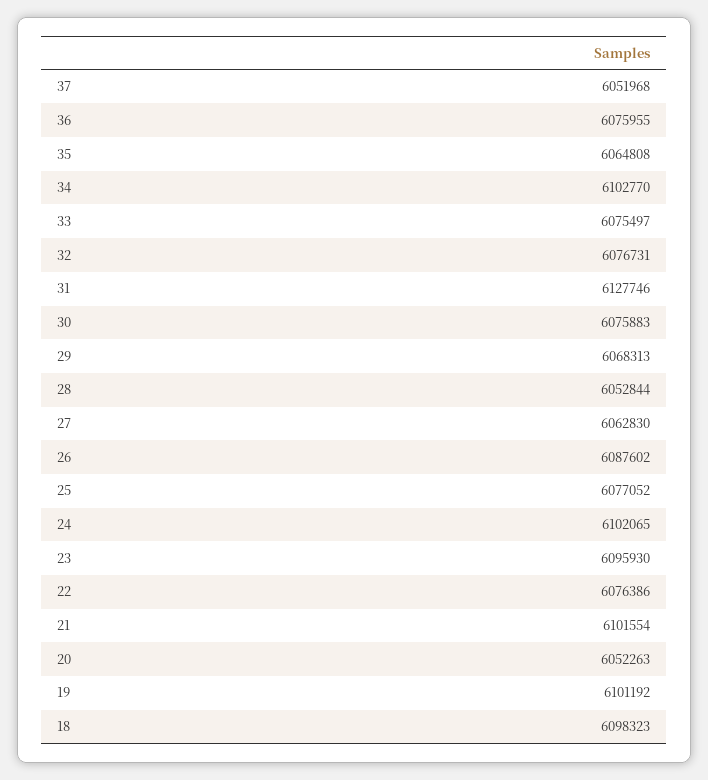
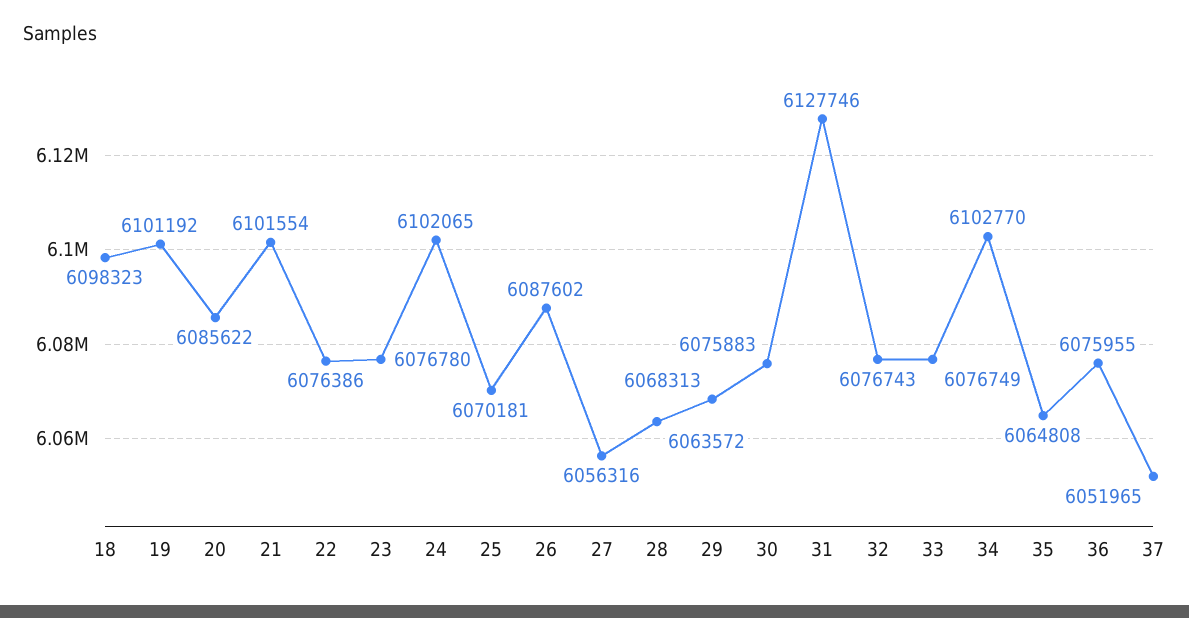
37: 6051968 -> 6051965
33: 6075497 -> 6076749
32: 6076731 -> 6076743
28: 6052844 -> 6063572
27: 6062830 -> 6056316
25: 6077052 -> 6070181
23: 6095930 -> 6076780
20: 6052263 -> 6085622

